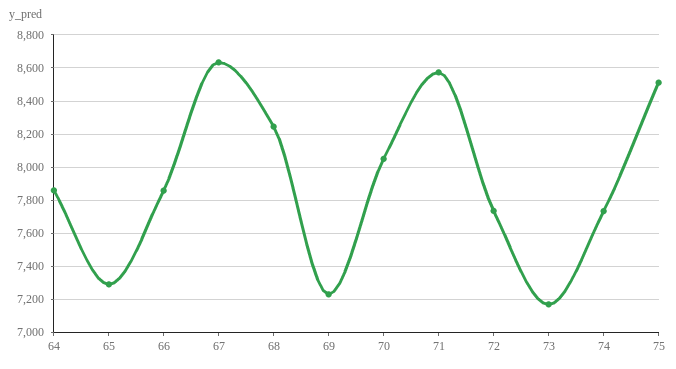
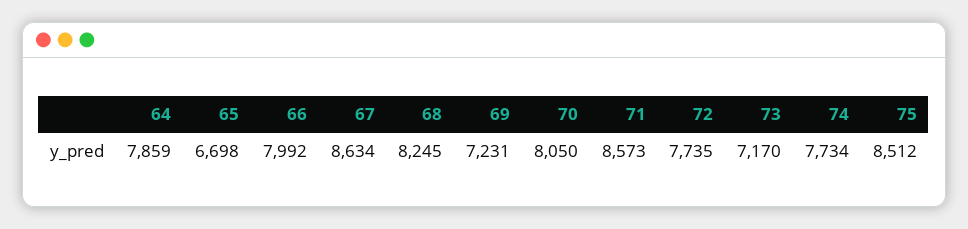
65: 7300 -> 6698
66: 7850 -> 7992

